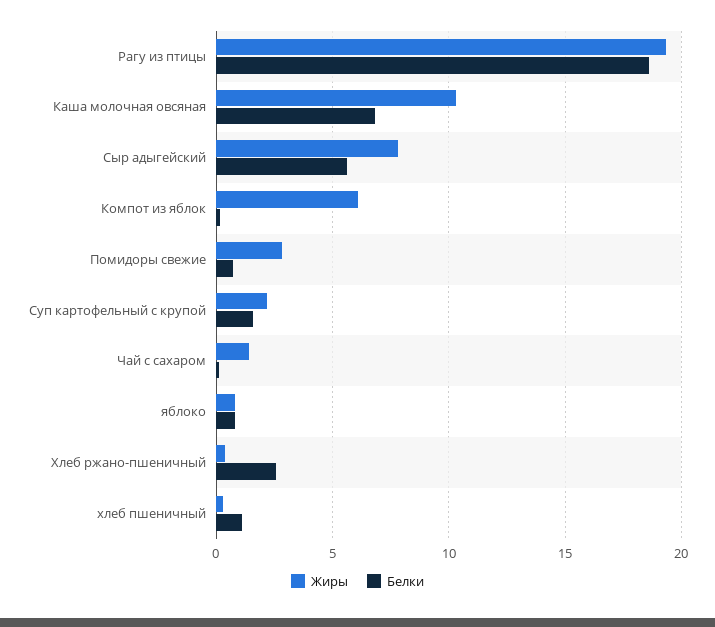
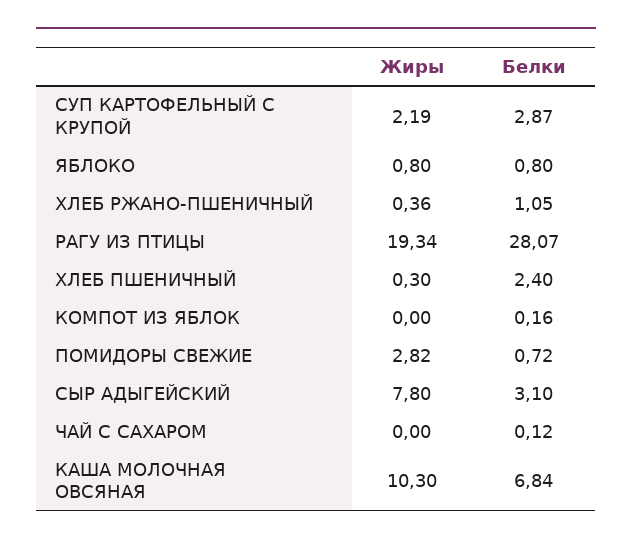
Белки, Рагу из птицы: 18.5 -> 28.07
Белки, Сыр адыгейский: 5.5 -> 3.1
Жиры, Компот из яблок: 6 -> 0
Белки, Суп картофельный с крупой: 1.5 -> 2.87
Жиры, Чай с сахаром: 1.5 -> 0
Белки, Хлеб ржано-пшеничный: 2.5 -> 1.05
Белки, хлеб пшеничный: 1 -> 2.4

